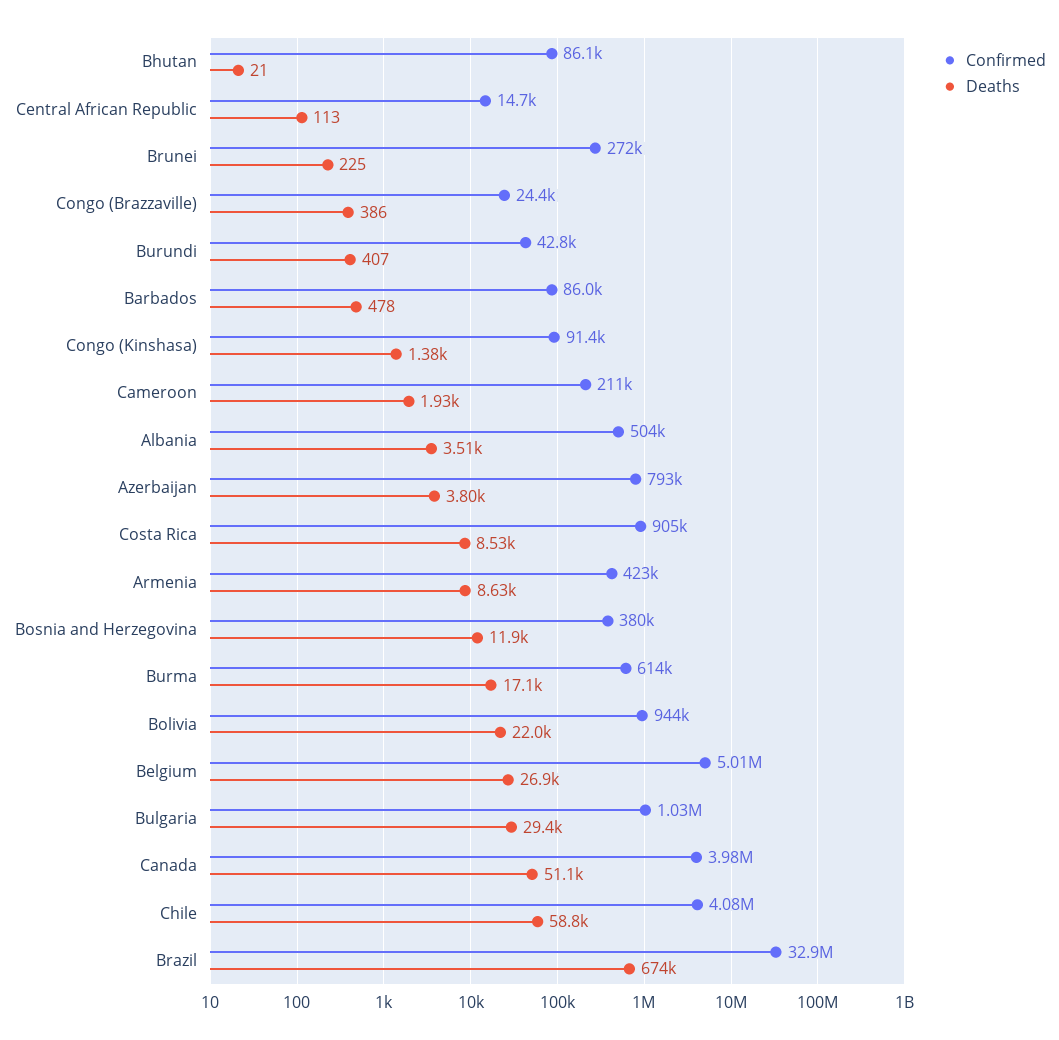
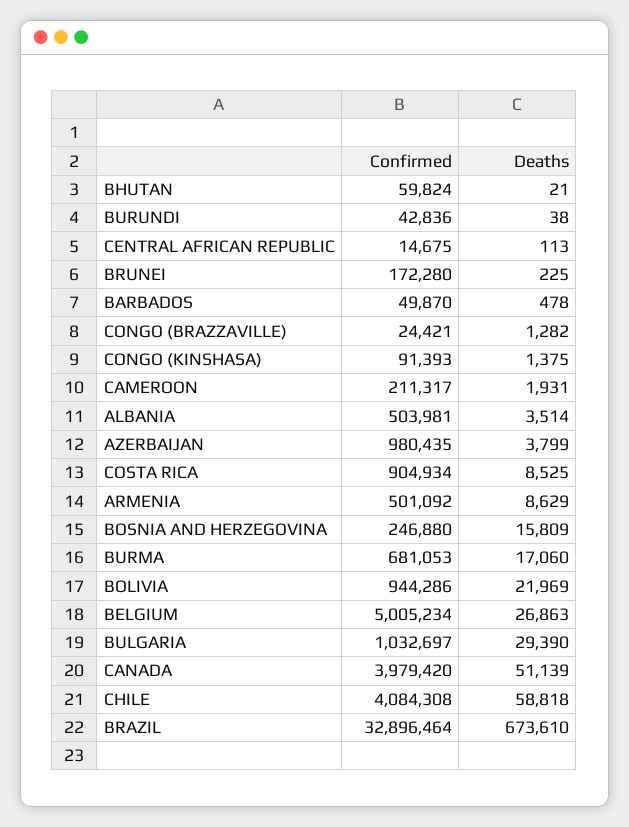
Confirmed, Bhutan: 86100 -> 59824
Confirmed, Brunei: 272000 -> 172280
Deaths, Congo (Brazzaville): 386 -> 1282
Deaths, Burundi: 407 -> 38
Confirmed, Barbados: 86000 -> 49870
Confirmed, Azerbaijan: 793000 -> 980435
Confirmed, Armenia: 423000 -> 501092
Confirmed, Bosnia and Herzegovina: 380000 -> 246880
Deaths, Bosnia and Herzegovina: 11900 -> 15809
Confirmed, Burma: 614000 -> 681053

